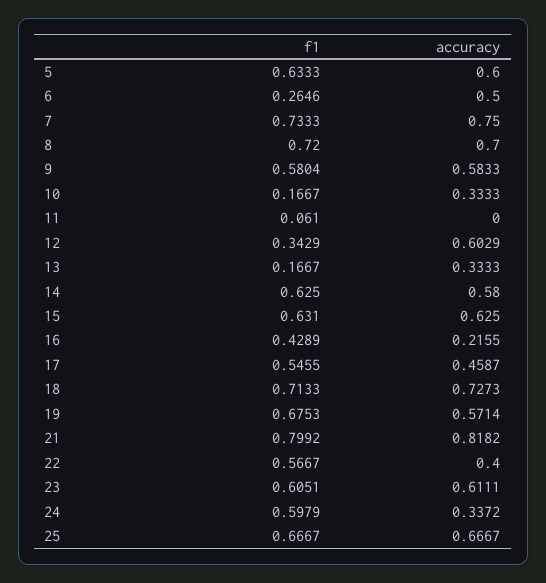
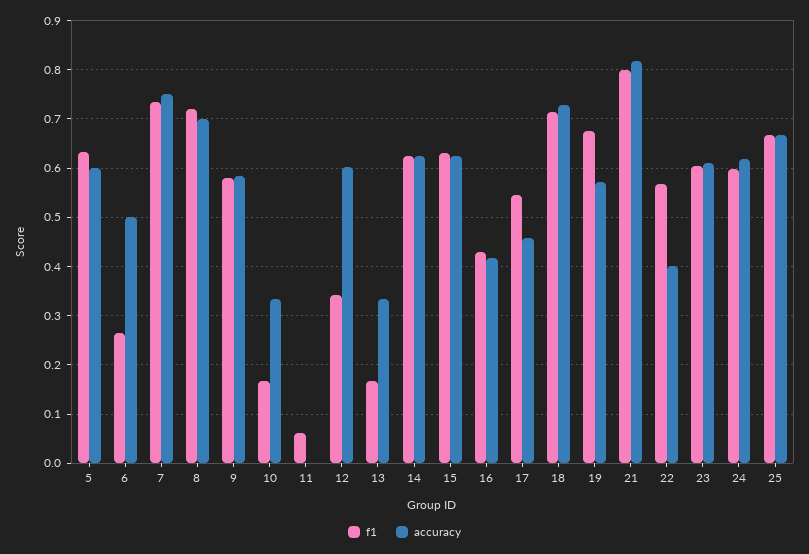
accuracy, 14: 0.58 -> 0.62
accuracy, 16: 0.2155 -> 0.42
accuracy, 24: 0.3372 -> 0.62

